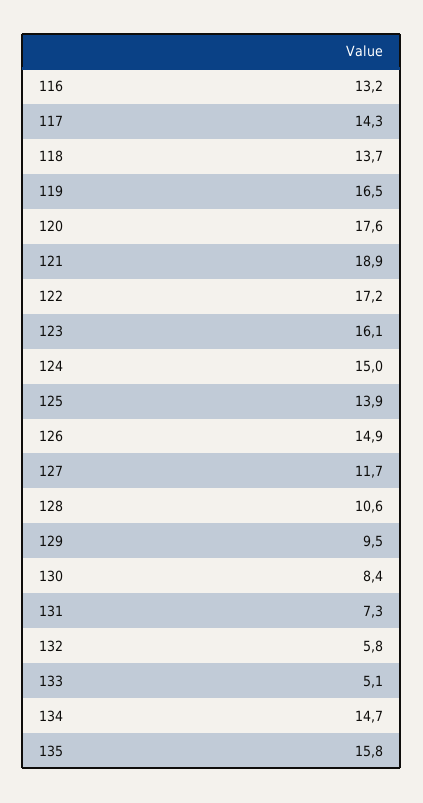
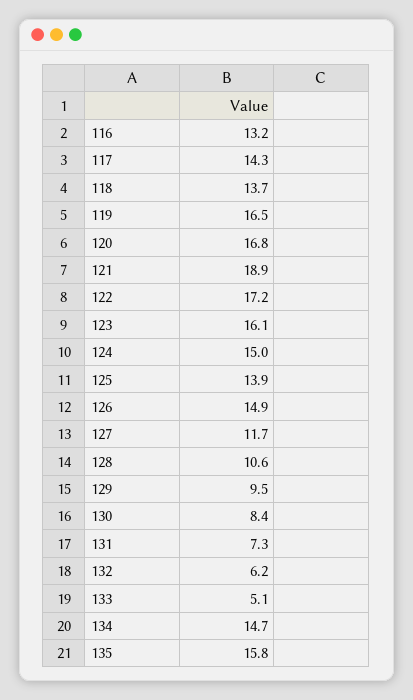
120: 17.6 -> 16.8
132: 5.8 -> 6.2

